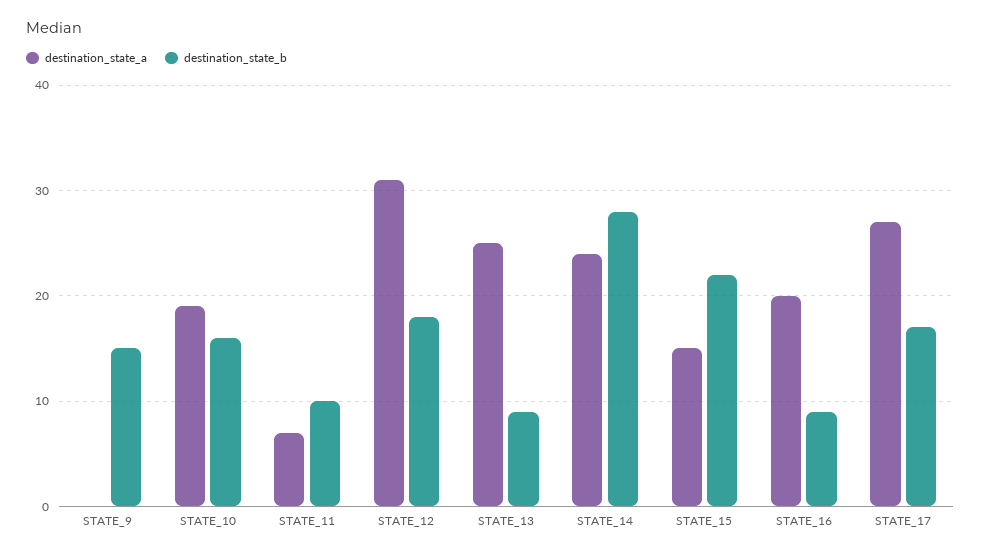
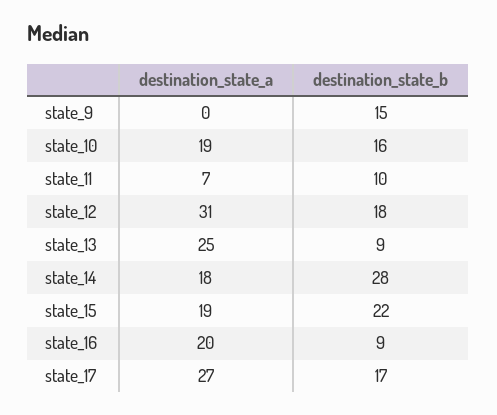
destination_state_a, STATE_14: 24 -> 18
destination_state_a, STATE_15: 15 -> 19

